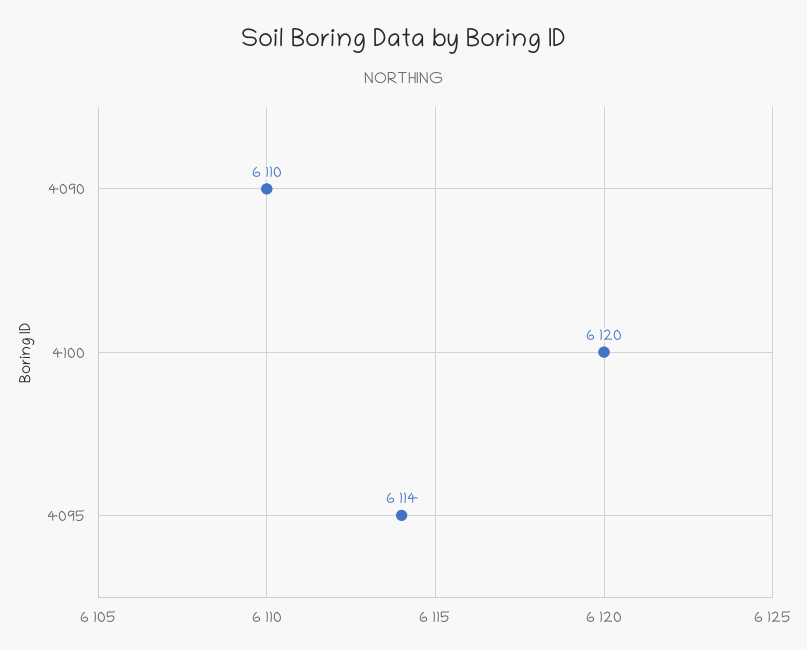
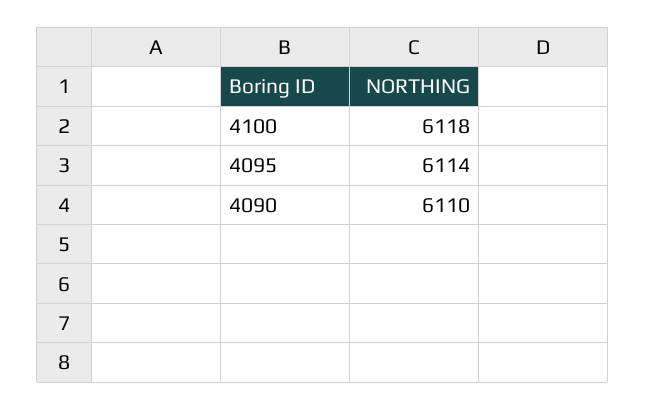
4100: 6120 -> 6118

